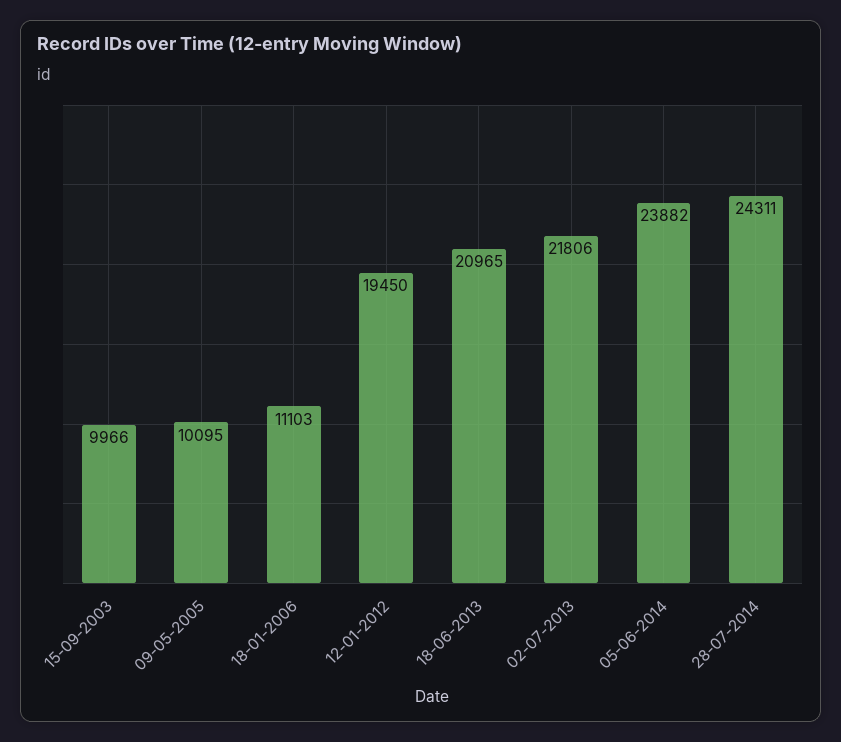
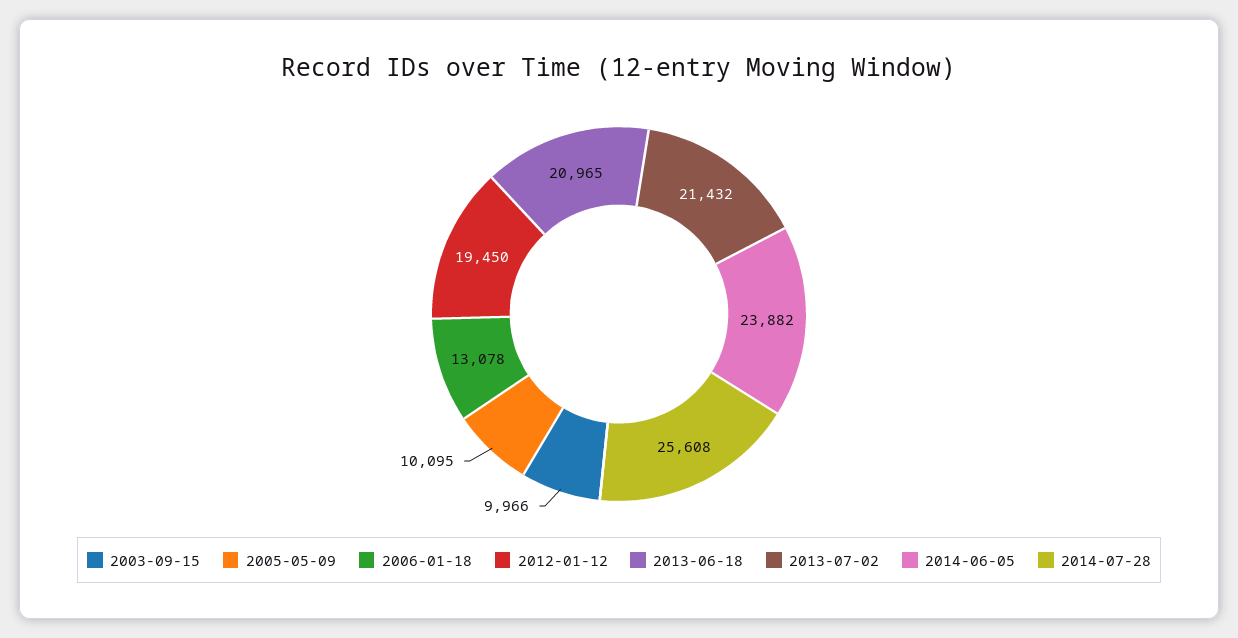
18-01-2006: 11103 -> 13078
02-07-2013: 21806 -> 21432
28-07-2014: 24311 -> 25608

